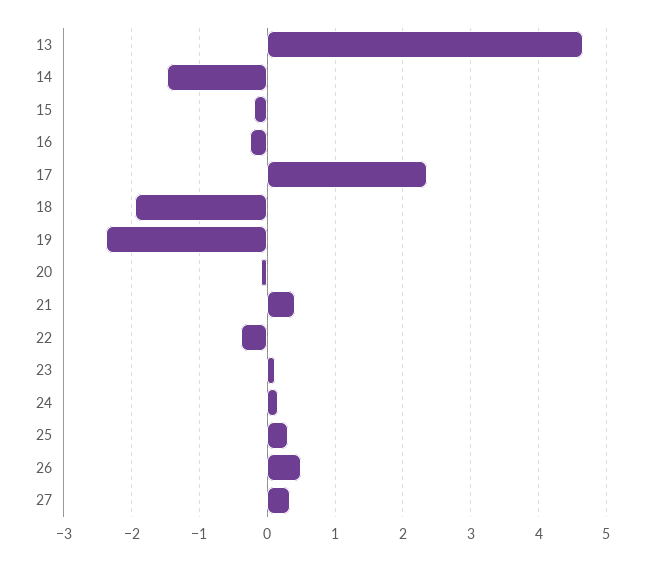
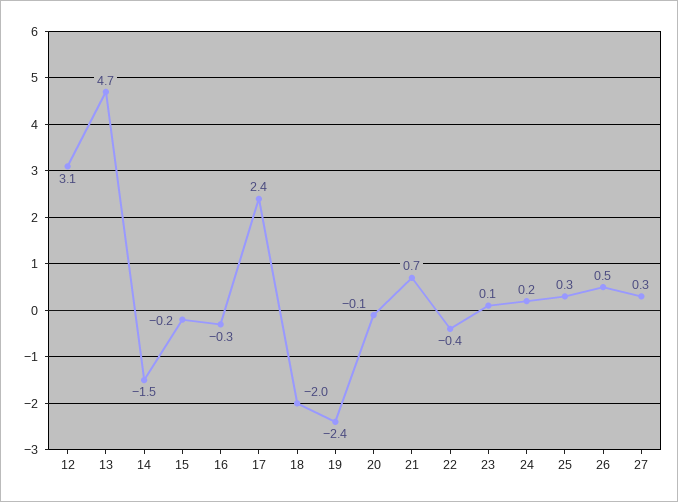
21: 0.4 -> 0.7
12: none -> 3.1

